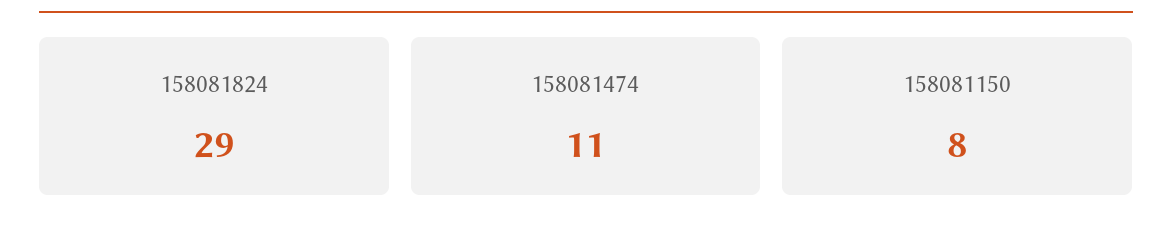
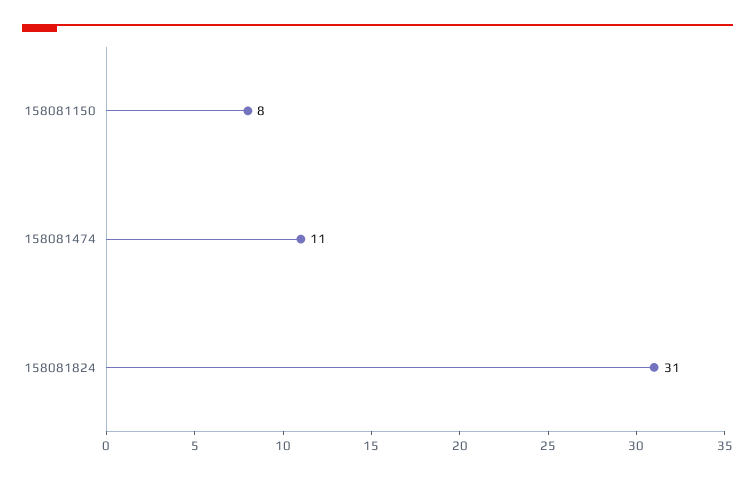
158081824: 29 -> 31

